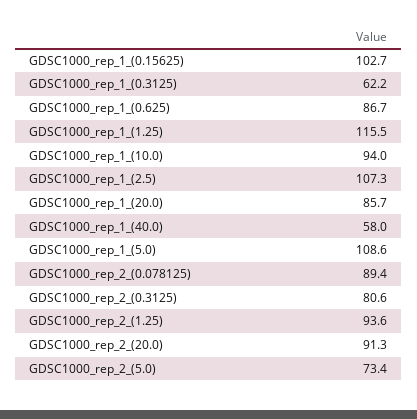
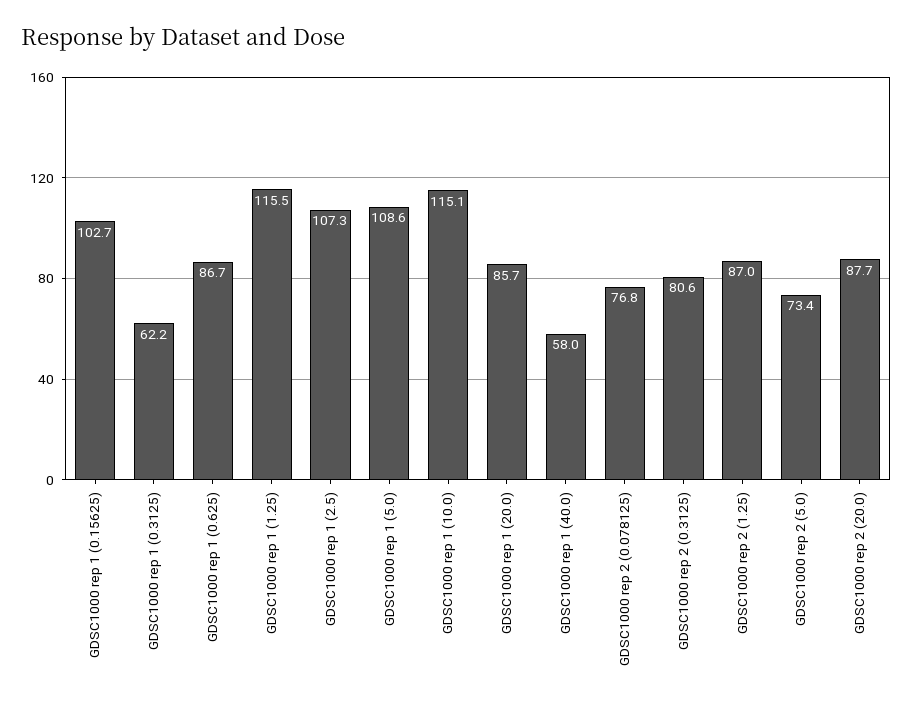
GDSC1000_rep_1_(10.0): 94 -> 115.1
GDSC1000_rep_2_(0.078125): 89.4 -> 76.8
GDSC1000_rep_2_(1.25): 93.6 -> 87
GDSC1000_rep_2_(20.0): 91.3 -> 87.7

